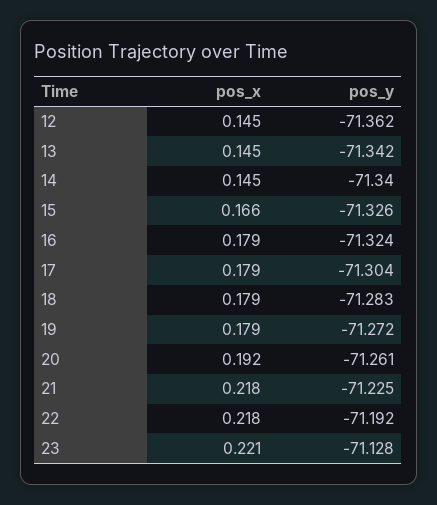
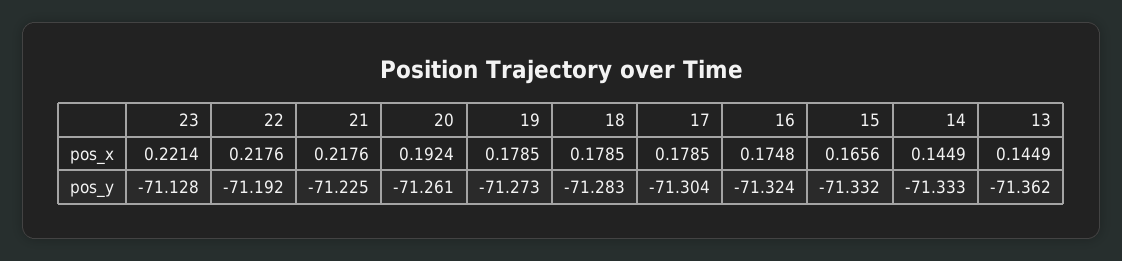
pos_x, 12: 0.145 -> none
pos_y, 12: -71.362 -> none
pos_y, 13: -71.342 -> -71.362
pos_y, 14: -71.34 -> -71.333
pos_y, 15: -71.326 -> -71.332
pos_x, 16: 0.179 -> 0.1748
pos_y, 19: -71.272 -> -71.273

